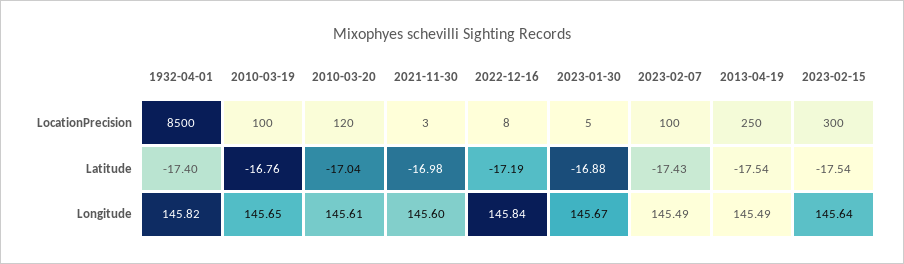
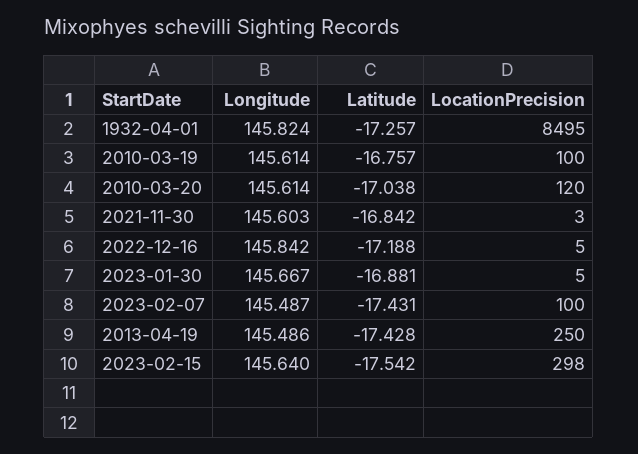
1932-04-01, LocationPrecision: 8500 -> 8495
2022-12-16, LocationPrecision: 8 -> 5
2023-02-15, LocationPrecision: 300 -> 298
1932-04-01, Latitude: -17.4 -> -17.257
2021-11-30, Latitude: -16.98 -> -16.842
2013-04-19, Latitude: -17.54 -> -17.428
2010-03-19, Longitude: 145.65 -> 145.614

